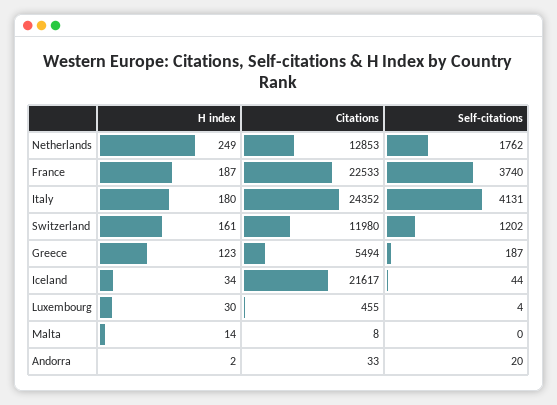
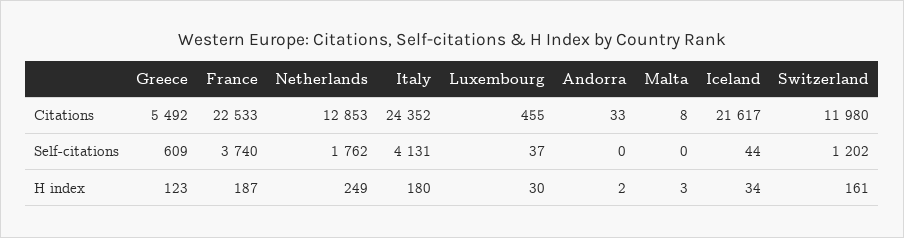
Citations, Greece: 5494 -> 5492
Self-citations, Greece: 187 -> 609
Self-citations, Luxembourg: 4 -> 37
H index, Malta: 14 -> 3
Self-citations, Andorra: 20 -> 0

